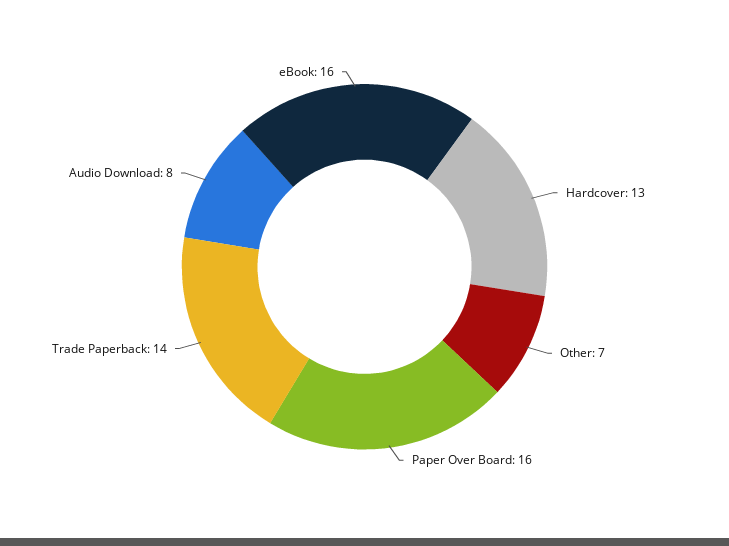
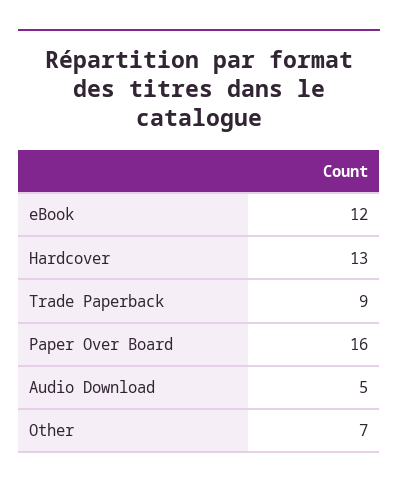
Trade Paperback: 14 -> 9
Audio Download: 8 -> 5
eBook: 16 -> 12

